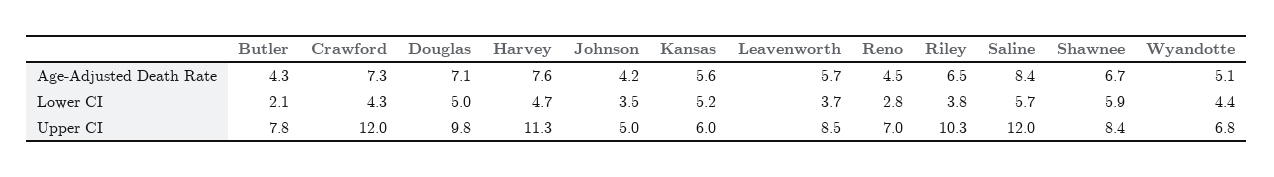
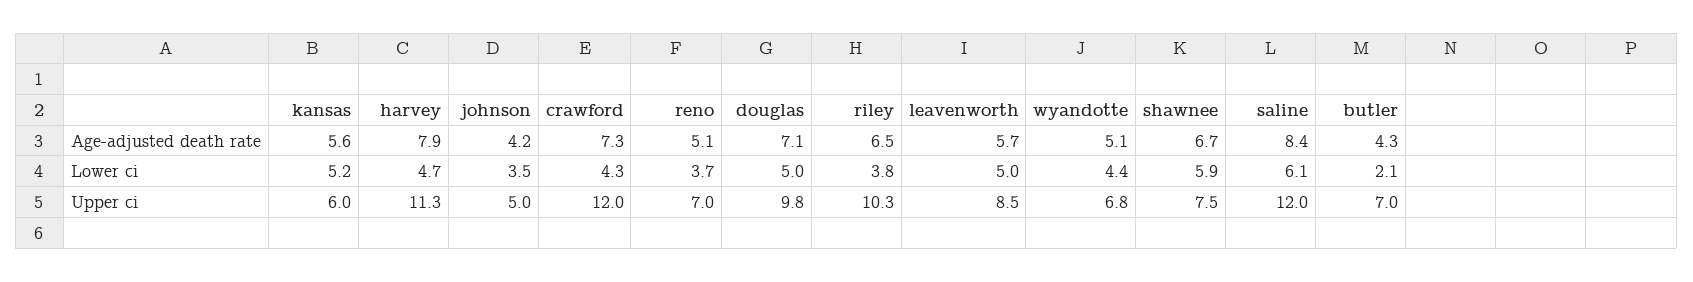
Harvey, Age-Adjusted Death Rate: 7.6 -> 7.9
Reno, Age-Adjusted Death Rate: 4.5 -> 5.1
Leavenworth, Lower CI: 3.7 -> 5
Reno, Lower CI: 2.8 -> 3.7
Saline, Lower CI: 5.7 -> 6.1
Butler, Upper CI: 7.8 -> 7
Shawnee, Upper CI: 8.4 -> 7.5

